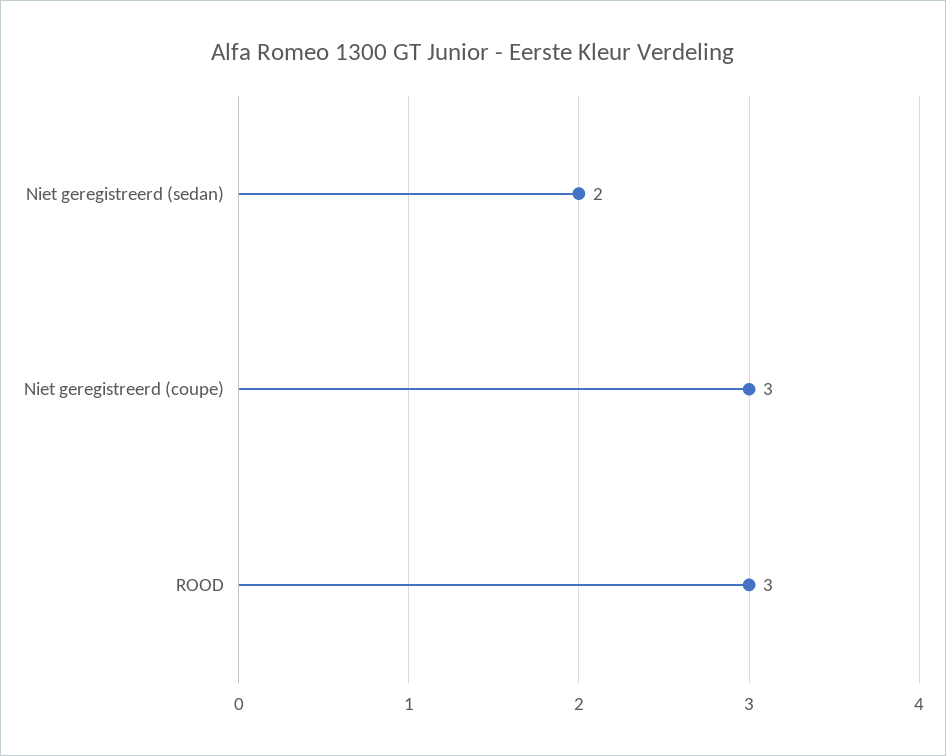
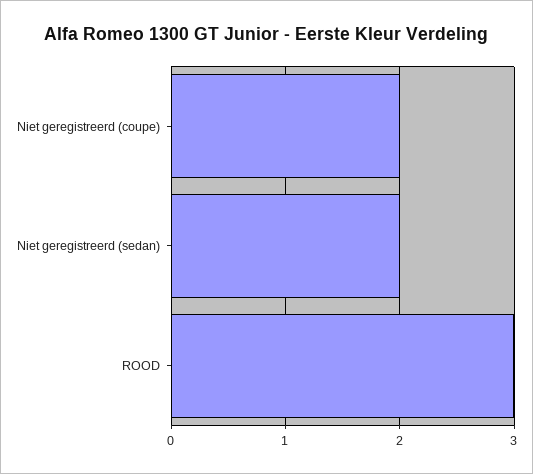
Niet geregistreerd (coupe): 3 -> 2

